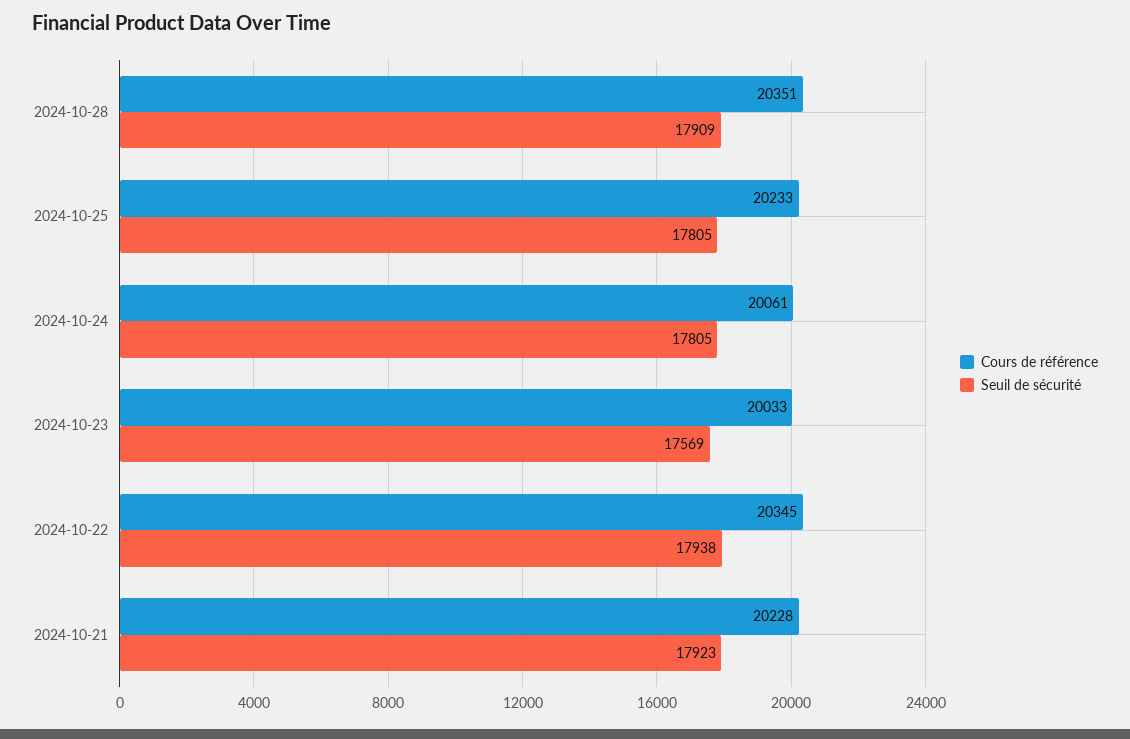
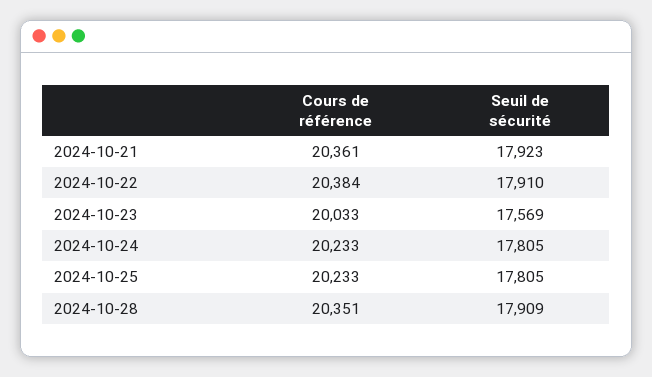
Cours de référence, 2024-10-24: 20061 -> 20233
Cours de référence, 2024-10-22: 20345 -> 20384
Seuil de sécurité, 2024-10-22: 17938 -> 17910
Cours de référence, 2024-10-21: 20228 -> 20361

